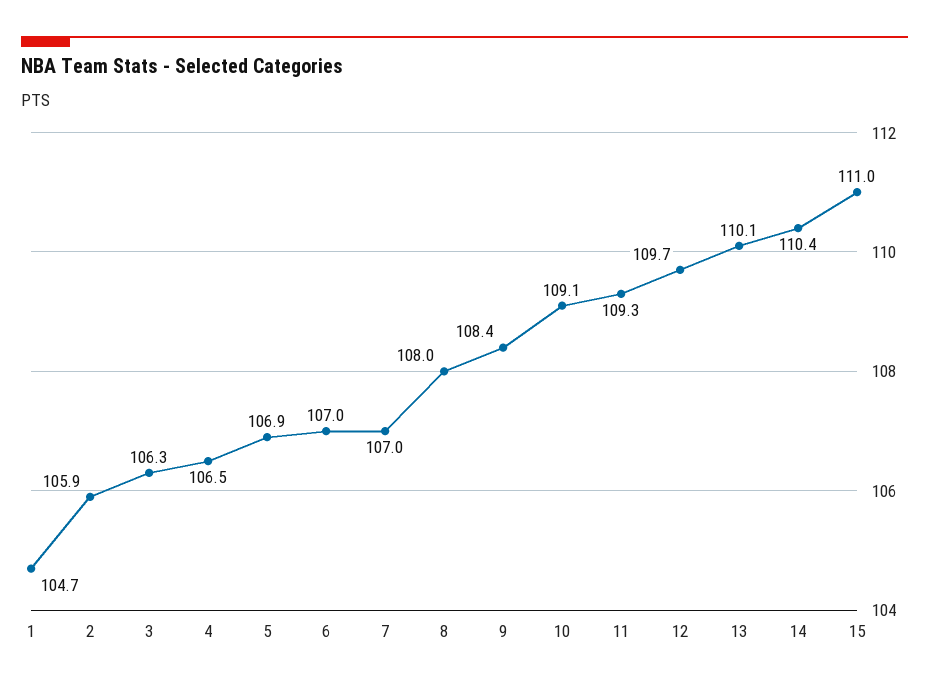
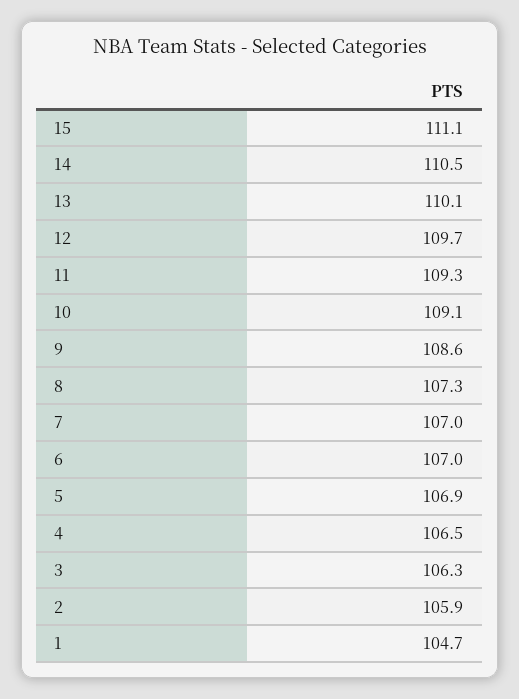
8: 108 -> 107.3
9: 108.4 -> 108.6
14: 110.4 -> 110.5
15: 111 -> 111.1

